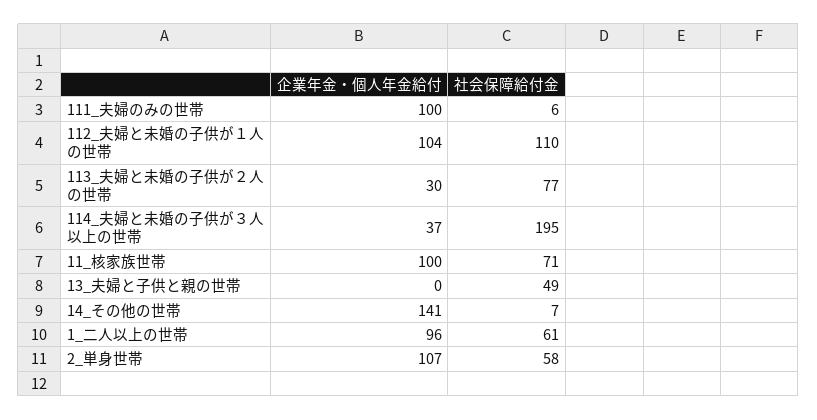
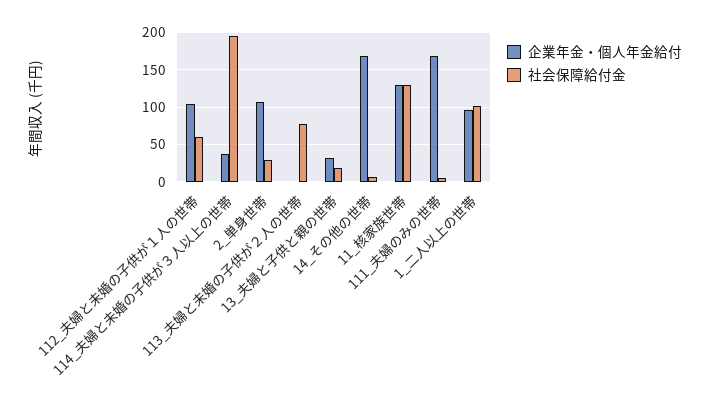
企業年金・個人年金給付, 111_夫婦のみの世帯: 100 -> 170
社会保障給付金, 112_夫婦と未婚の子供が１人の世帯: 110 -> 60
企業年金・個人年金給付, 113_夫婦と未婚の子供が２人の世帯: 30 -> 0
企業年金・個人年金給付, 11_核家族世帯: 100 -> 130
社会保障給付金, 11_核家族世帯: 71 -> 130
企業年金・個人年金給付, 13_夫婦と子供と親の世帯: 0 -> 30
社会保障給付金, 13_夫婦と子供と親の世帯: 49 -> 20
企業年金・個人年金給付, 14_その他の世帯: 141 -> 170
社会保障給付金, 1_二人以上の世帯: 61 -> 100
社会保障給付金, 2_単身世帯: 58 -> 30

